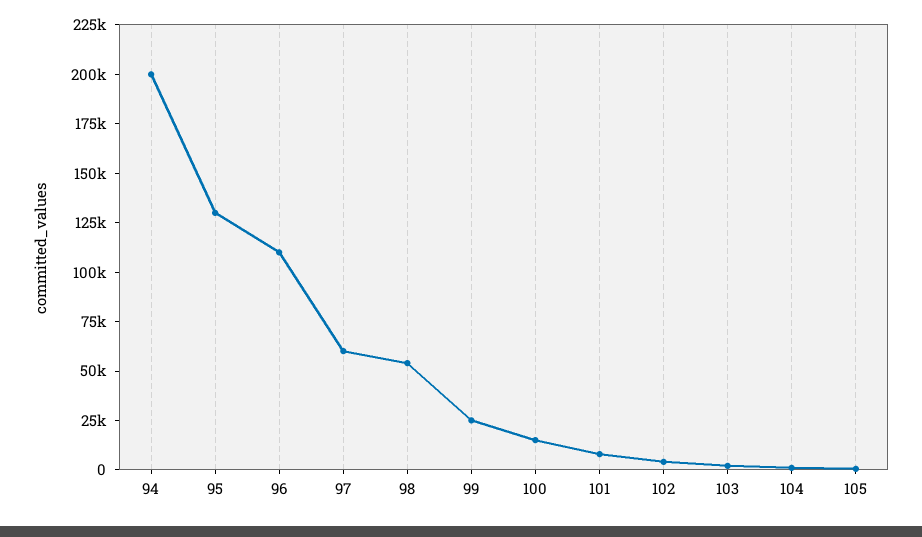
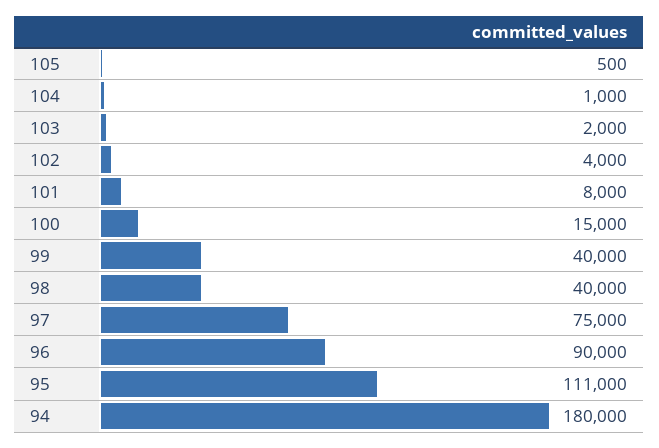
94: 200000 -> 180000
95: 130000 -> 111000
96: 110000 -> 90000
97: 60000 -> 75000
98: 55000 -> 40000
99: 25000 -> 40000

